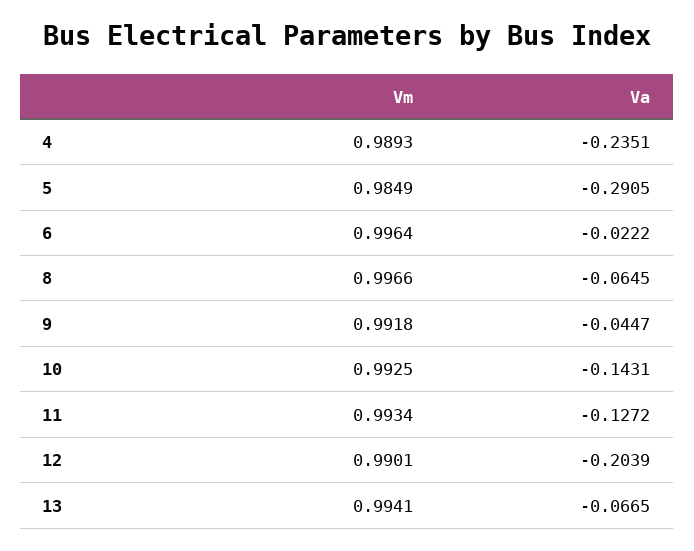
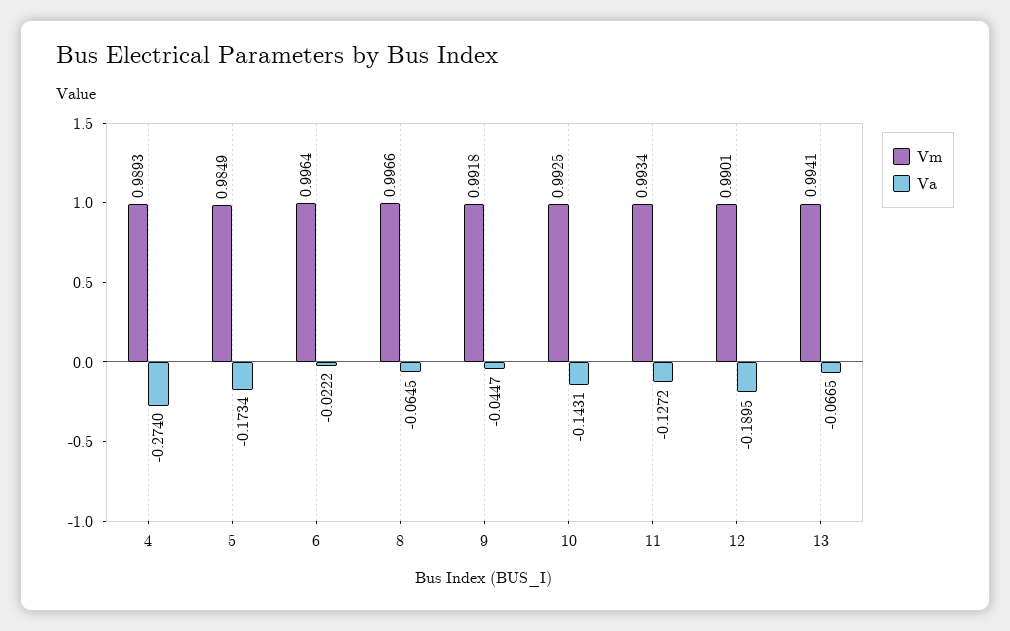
Va, 4: -0.2351 -> -0.274
Va, 5: -0.2905 -> -0.1734
Va, 12: -0.2039 -> -0.1895

